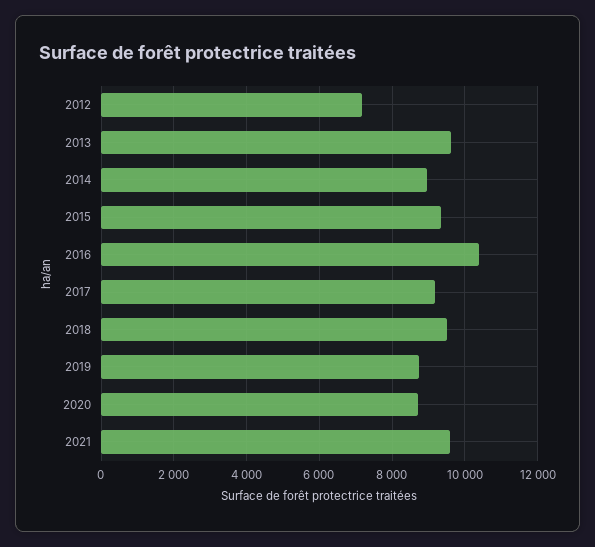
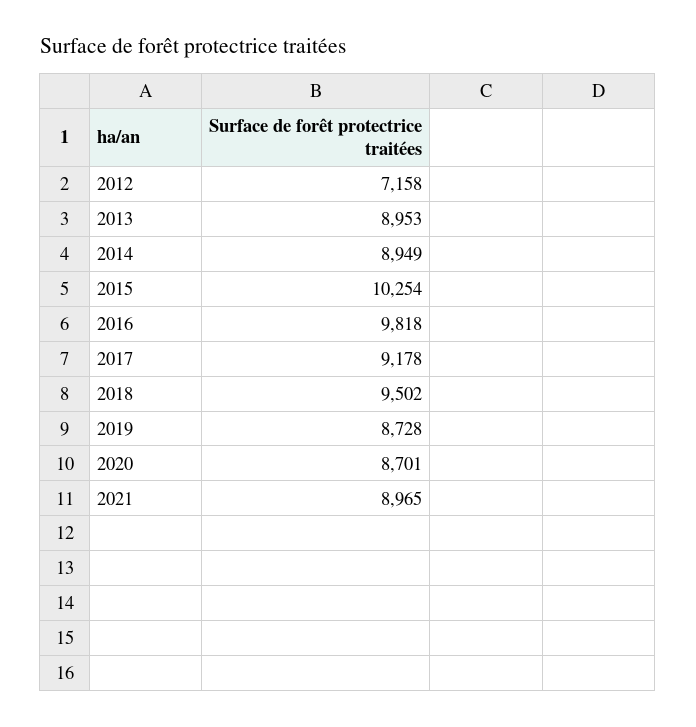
2013: 9600 -> 8953
2015: 9400 -> 10254
2016: 10400 -> 9818
2021: 9600 -> 8965

